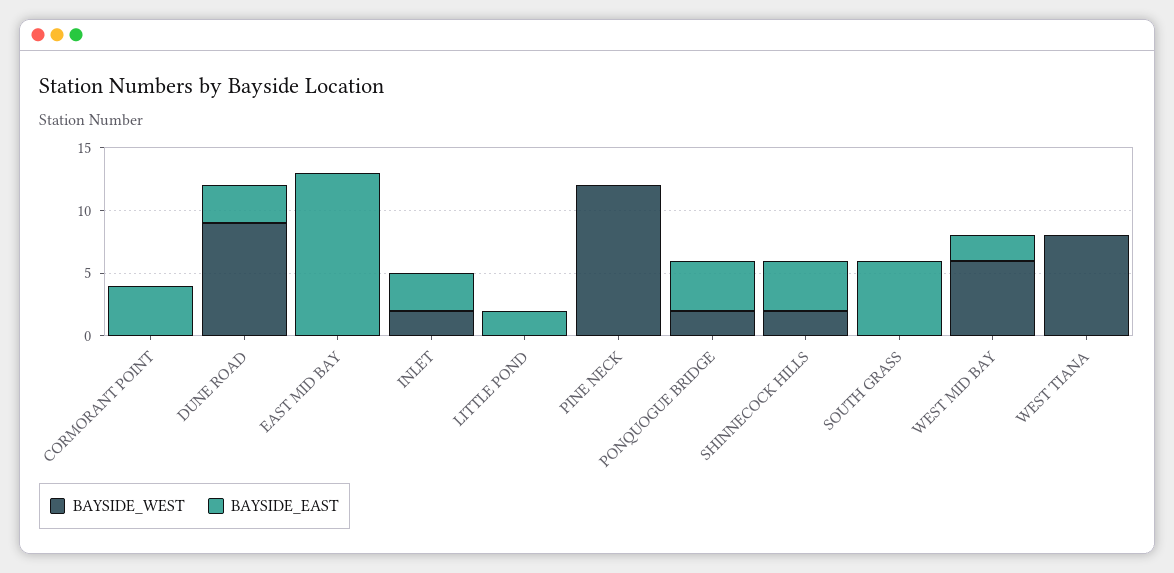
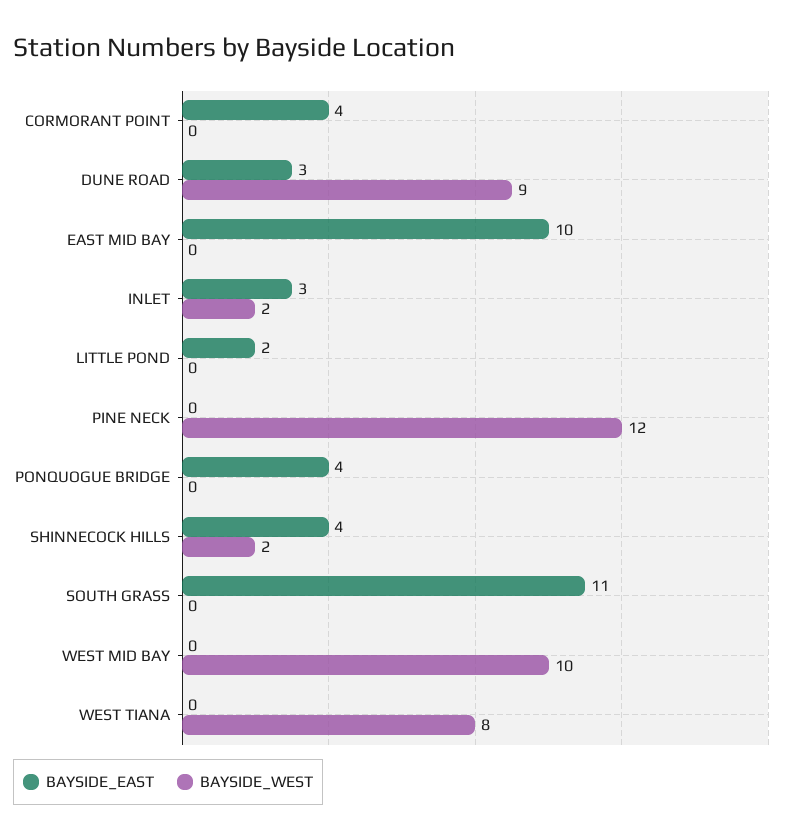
BAYSIDE_EAST, EAST MID BAY: 13 -> 10
BAYSIDE_WEST, PONQUOGUE BRIDGE: 2 -> 0
BAYSIDE_EAST, SOUTH GRASS: 6 -> 11
BAYSIDE_WEST, WEST MID BAY: 6 -> 10
BAYSIDE_EAST, WEST MID BAY: 2 -> 0

